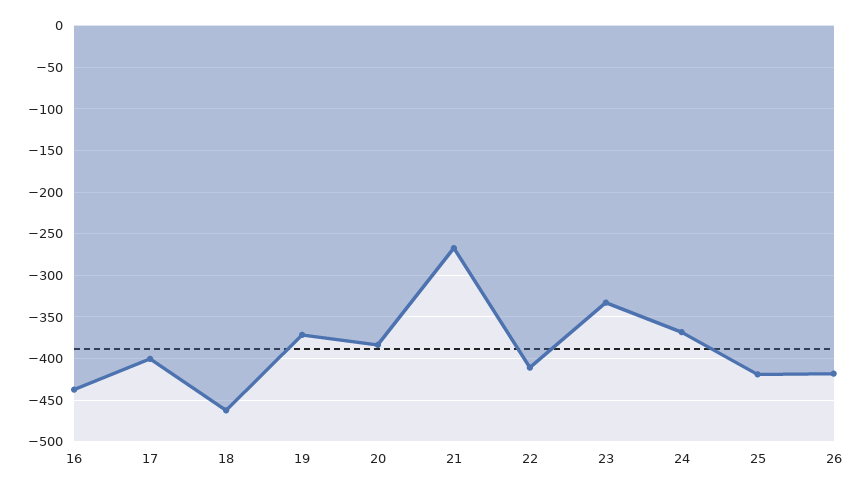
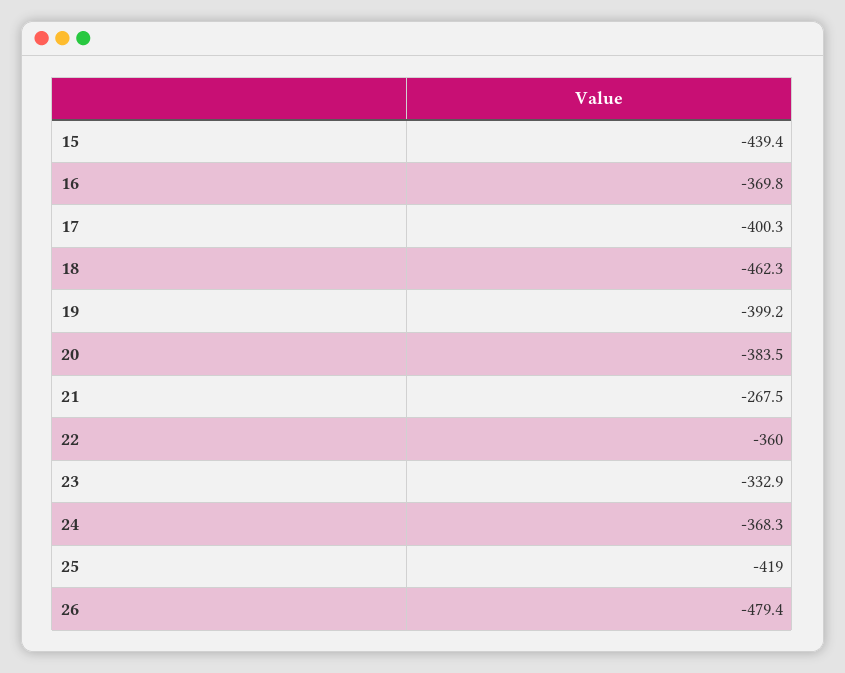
16: -440 -> -369.8
19: -370 -> -399.2
22: -410 -> -360
26: -420 -> -479.4
15: none -> -439.4

